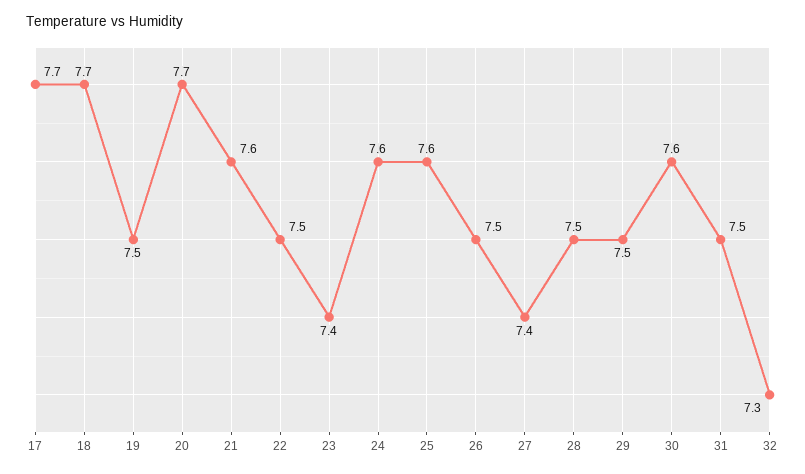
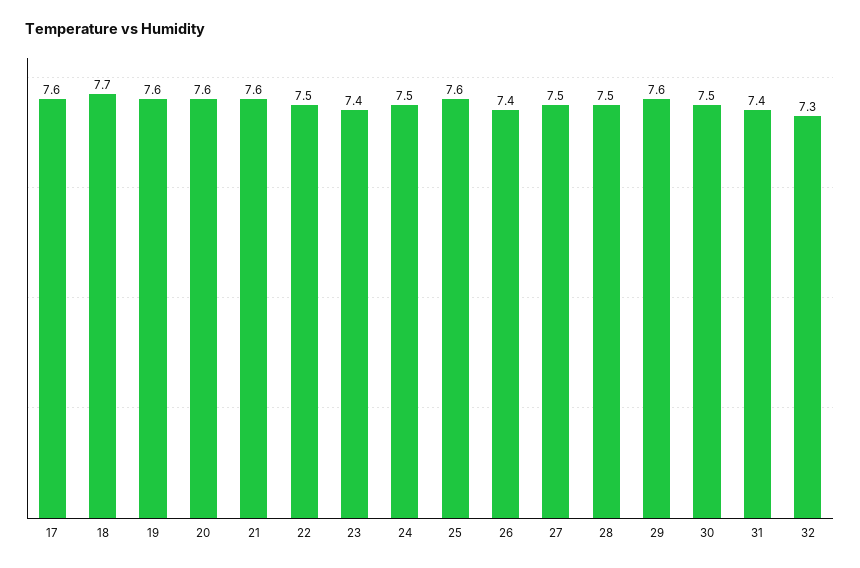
17: 7.7 -> 7.6
19: 7.5 -> 7.6
20: 7.7 -> 7.6
24: 7.6 -> 7.5
26: 7.5 -> 7.4
27: 7.4 -> 7.5
29: 7.5 -> 7.6
30: 7.6 -> 7.5
31: 7.5 -> 7.4

